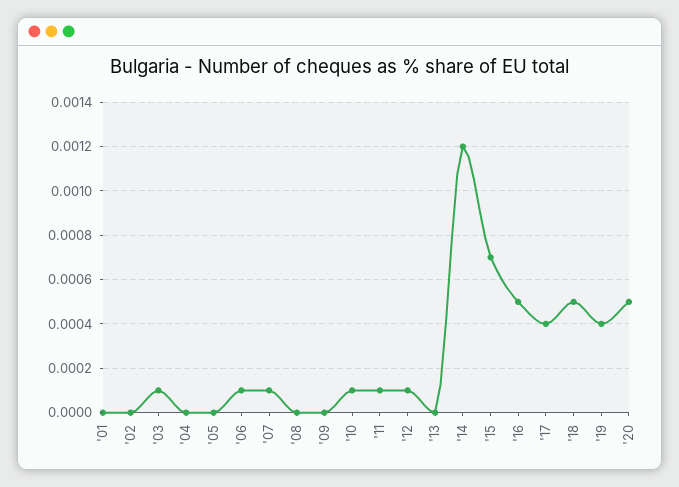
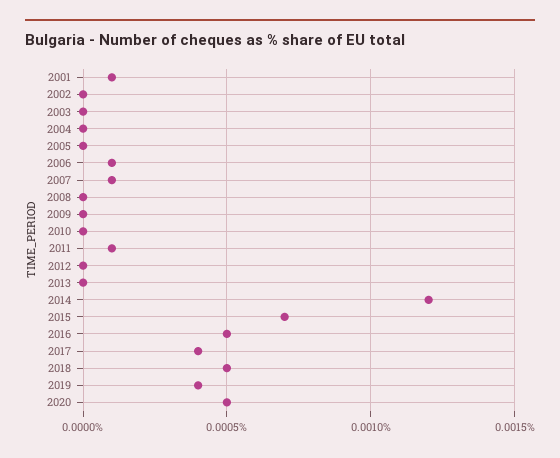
'01: 0 -> 0.0001
'03: 0.0001 -> 0
'10: 0.0001 -> 0
'12: 0.0001 -> 0

